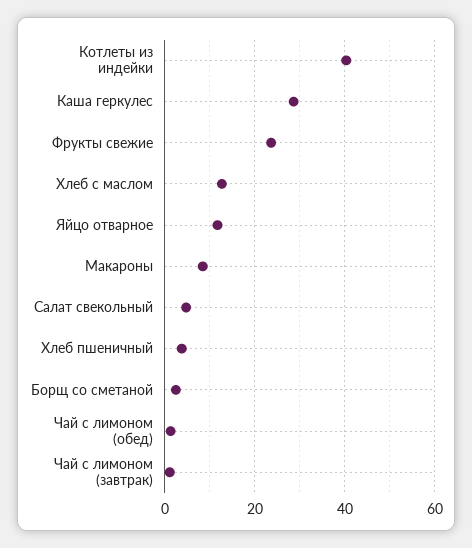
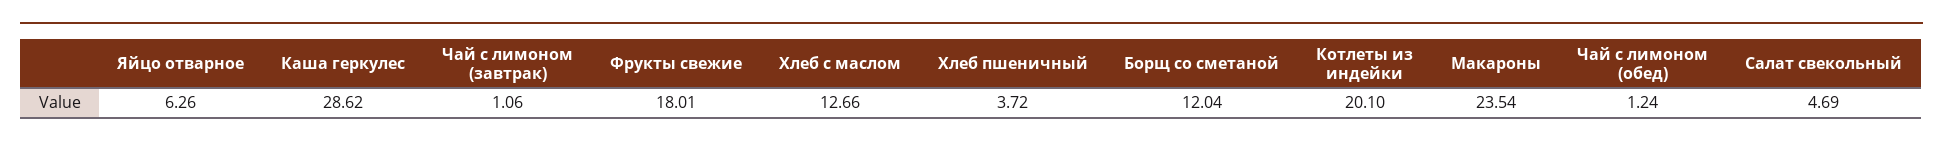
Котлеты из индейки: 40 -> 20.1
Фрукты свежие: 24 -> 18.01
Яйцо отварное: 12 -> 6.26
Макароны: 8 -> 23.54
Борщ со сметаной: 2 -> 12.04

